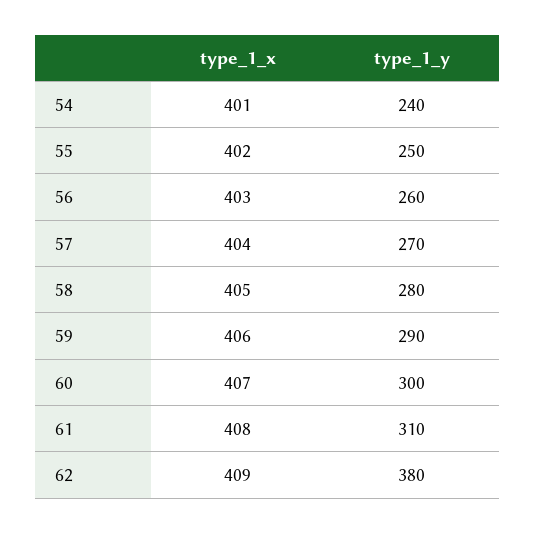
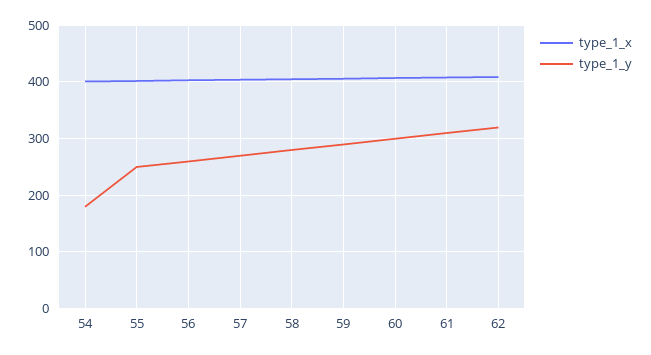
type_1_y, 54: 240 -> 180
type_1_y, 62: 380 -> 320

